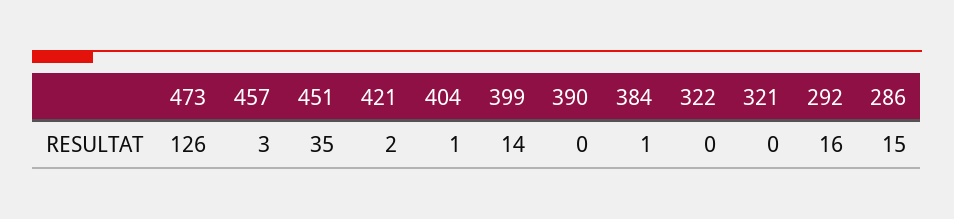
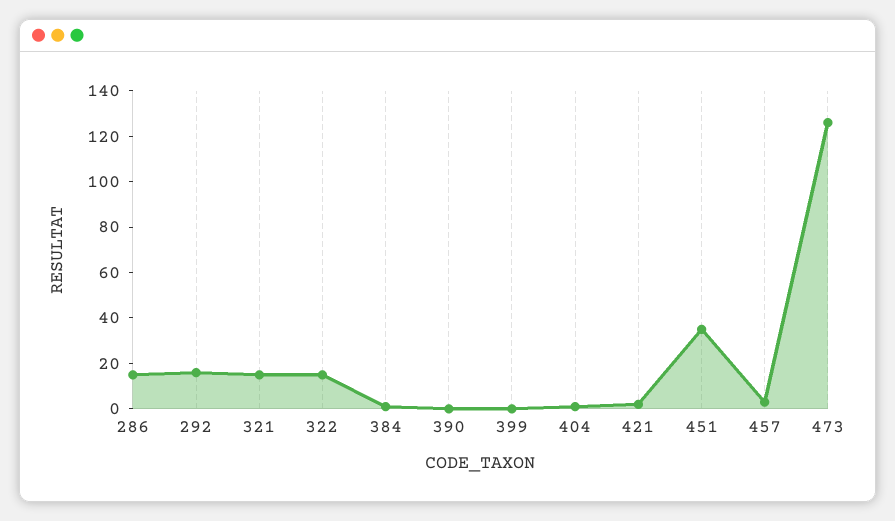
399: 14 -> 0
322: 0 -> 15
321: 0 -> 15

